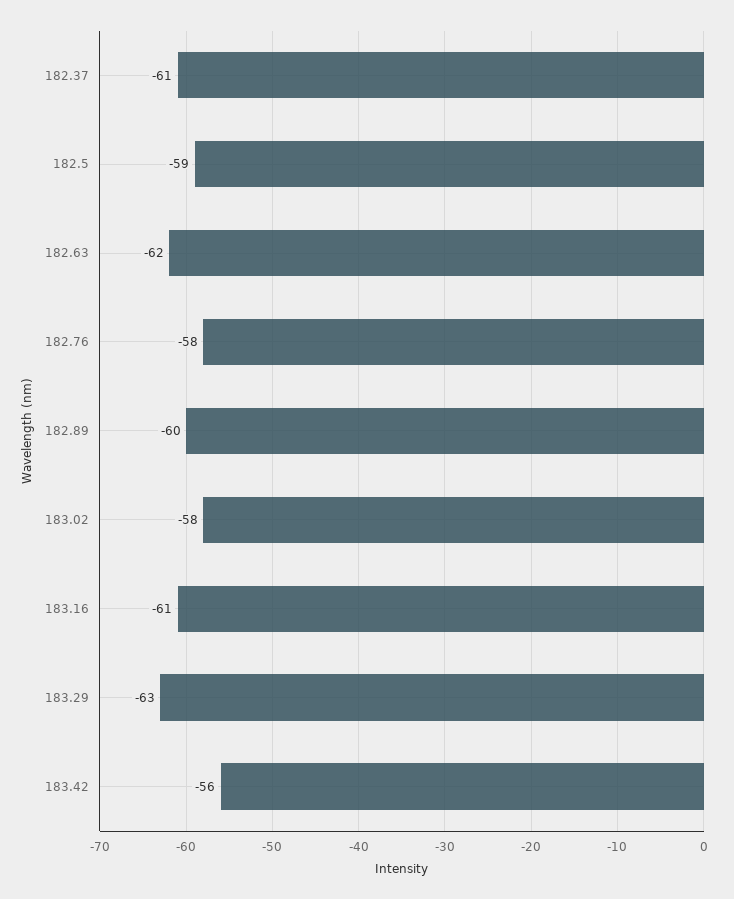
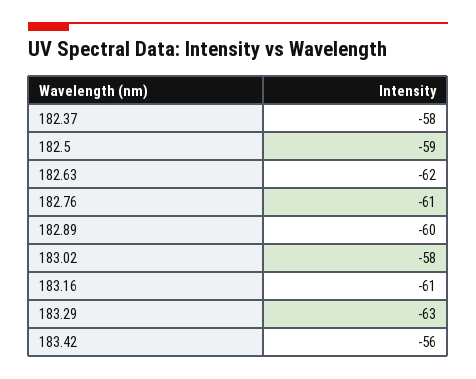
182.37: -61 -> -58
182.76: -58 -> -61

